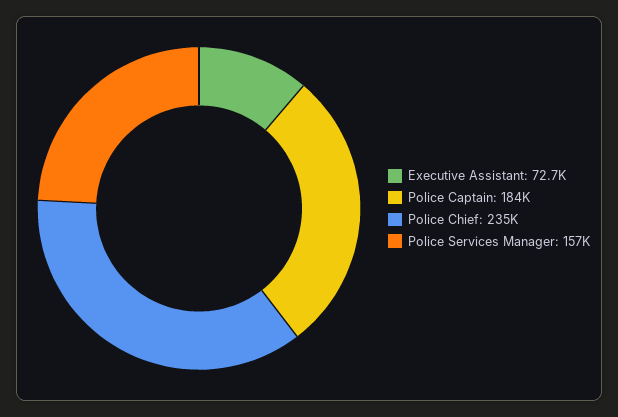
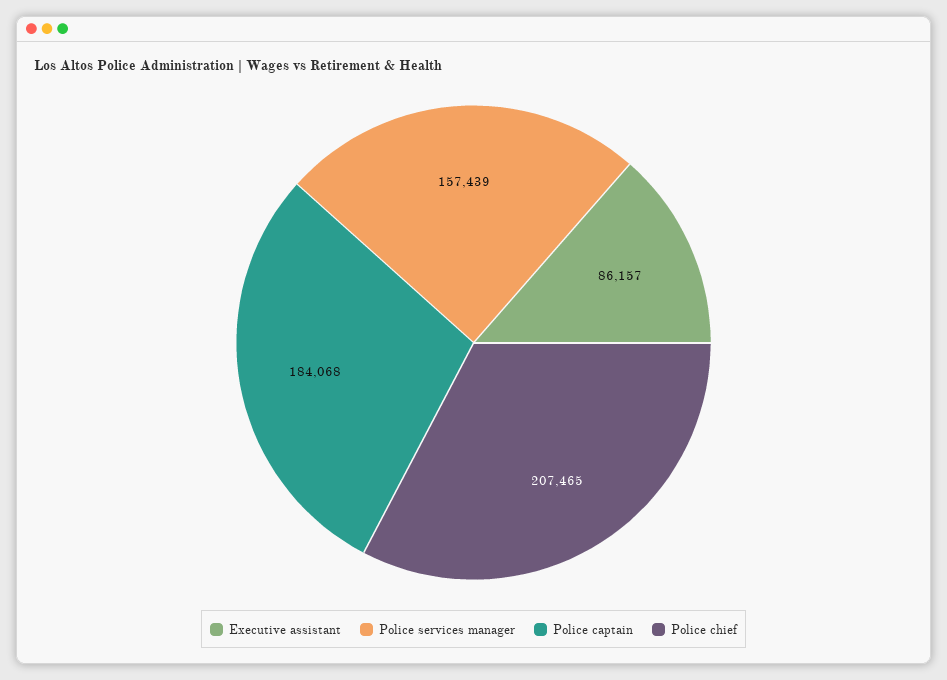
Executive Assistant: 72700 -> 86157
Police Chief: 235000 -> 207465

